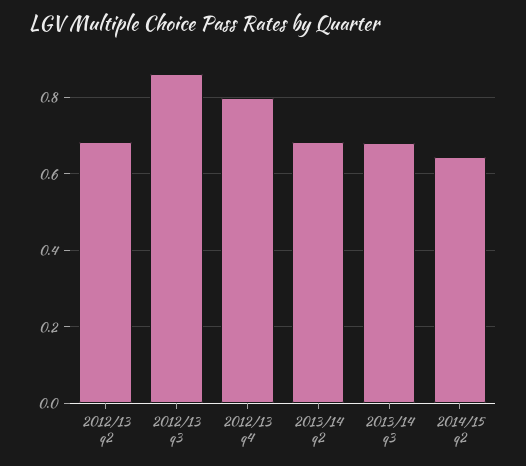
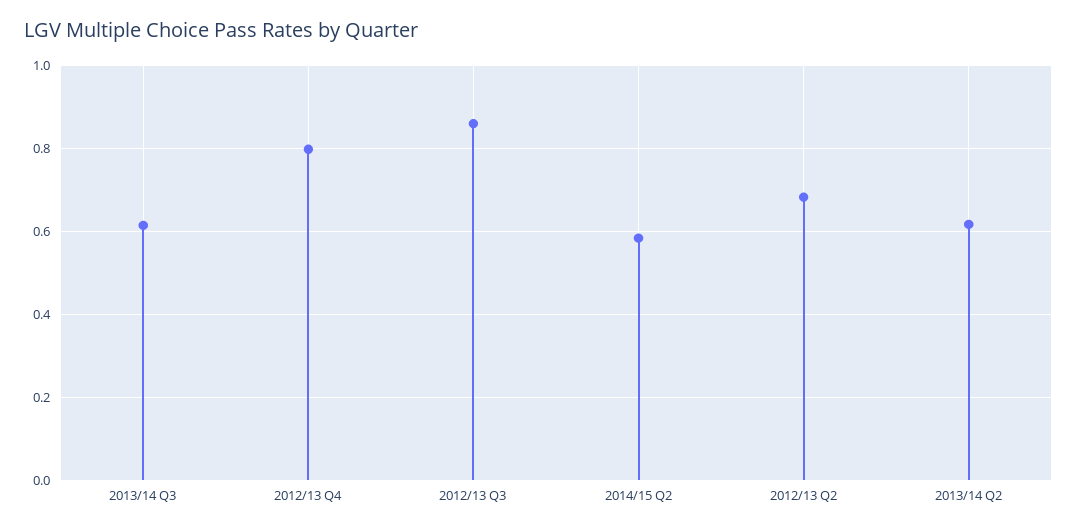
2013/14 q2: 0.68 -> 0.62
2013/14 q3: 0.68 -> 0.62
2014/15 q2: 0.64 -> 0.58

